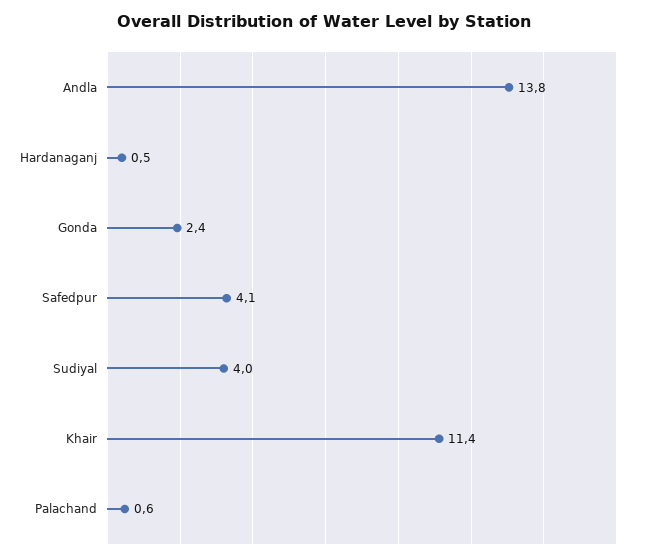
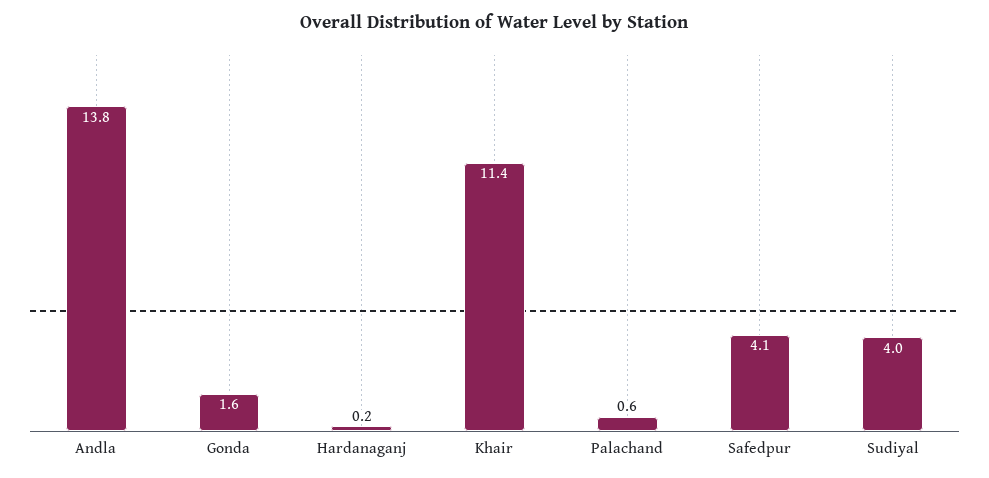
Hardanaganj: 0.5 -> 0.2
Gonda: 2.4 -> 1.6

